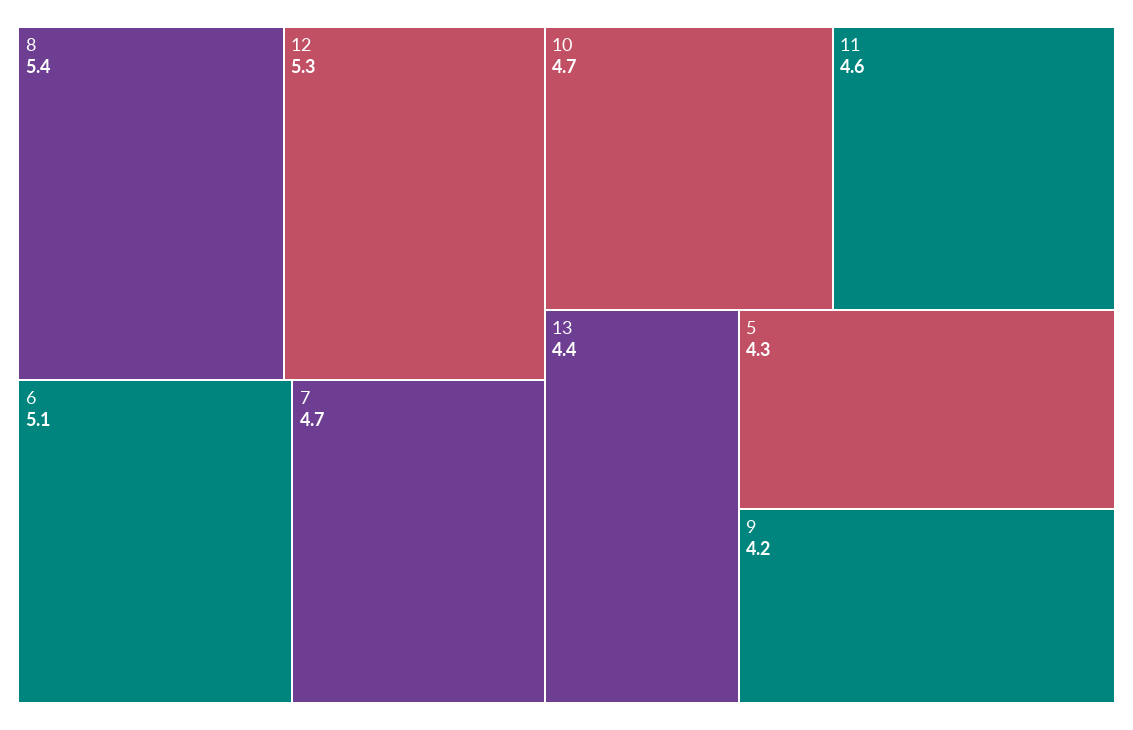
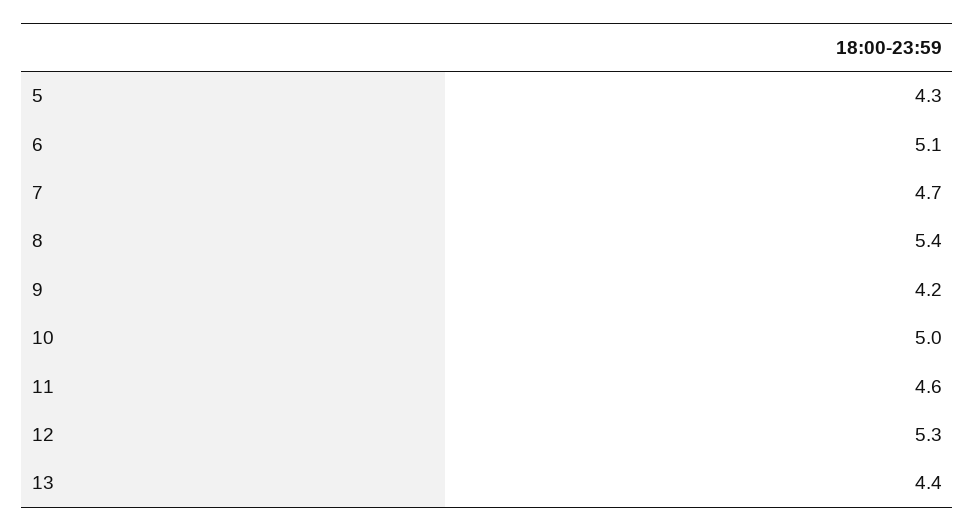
10: 4.7 -> 5

